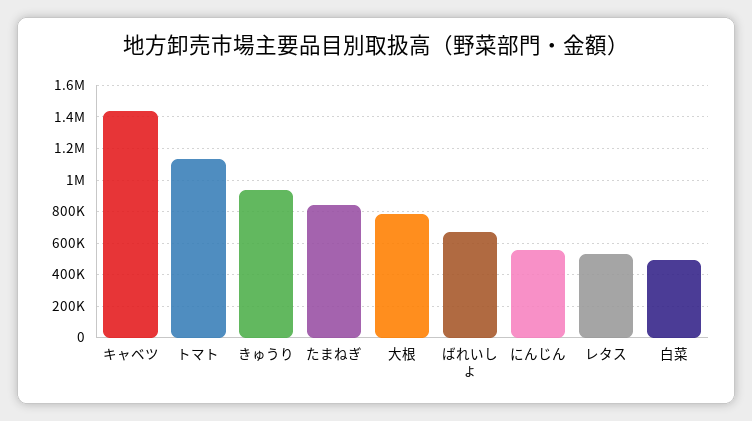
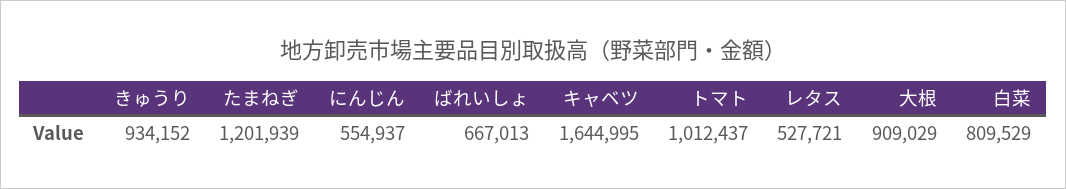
キャベツ: 1450000 -> 1644995
トマト: 1150000 -> 1012437
たまねぎ: 850000 -> 1201939
大根: 800000 -> 909029
白菜: 500000 -> 809529

